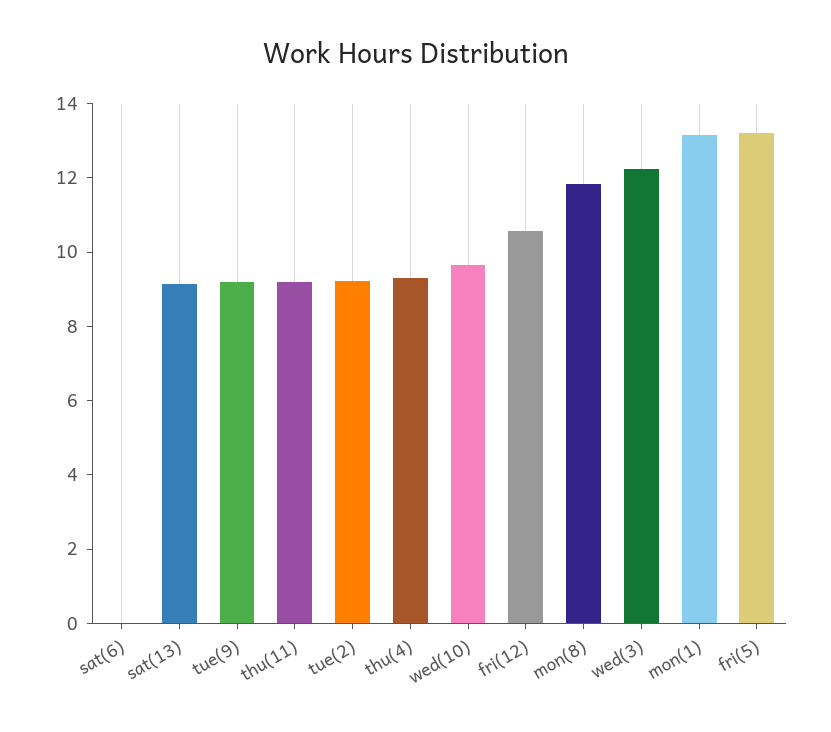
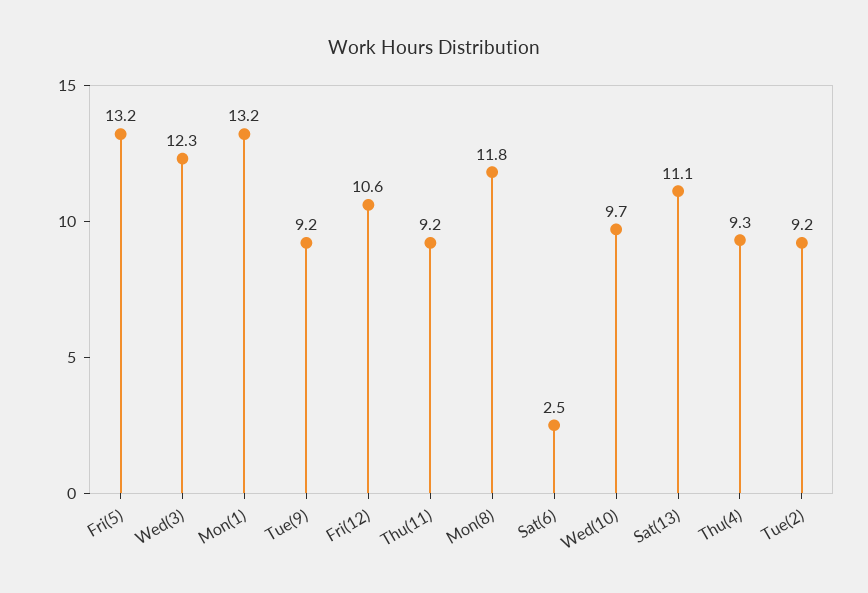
sat(6): 0 -> 2.5
sat(13): 9 -> 11.1

